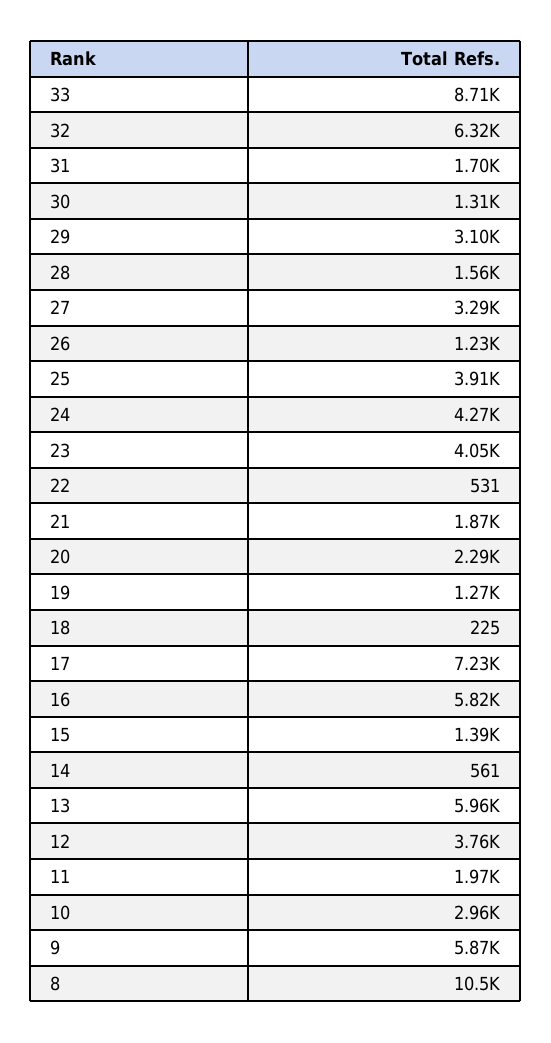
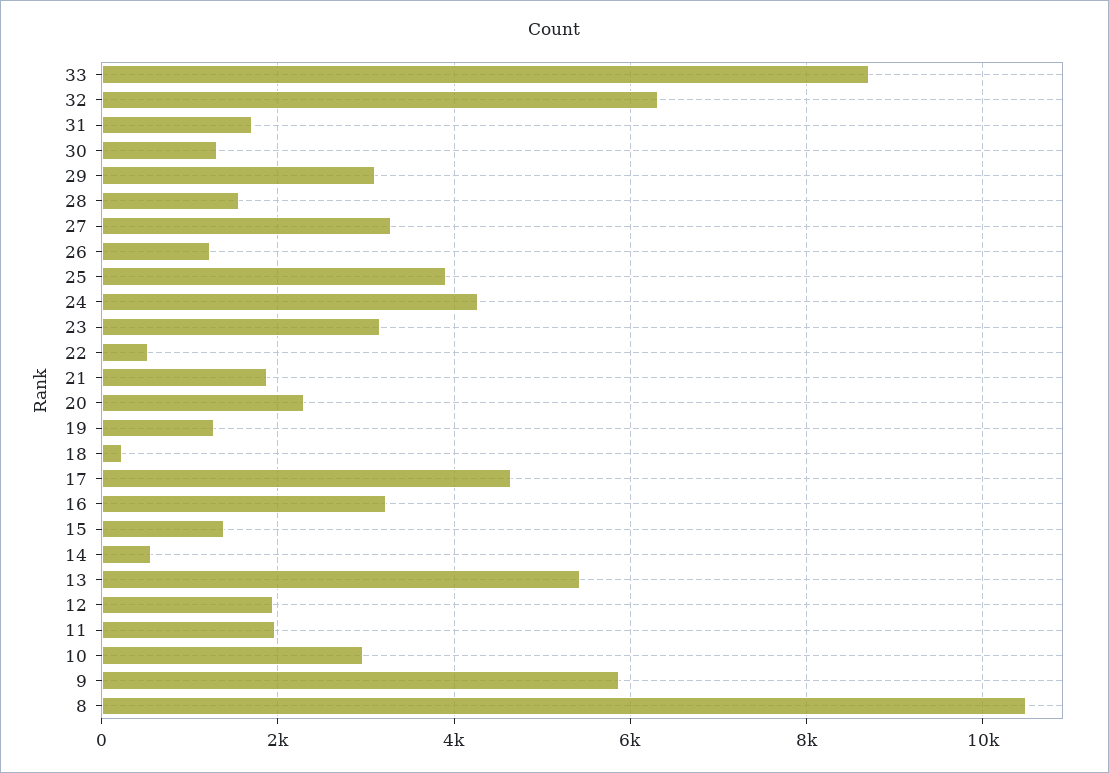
23: 4050 -> 3200
17: 7230 -> 4600
16: 5820 -> 3200
13: 5960 -> 5400
12: 3760 -> 2000

